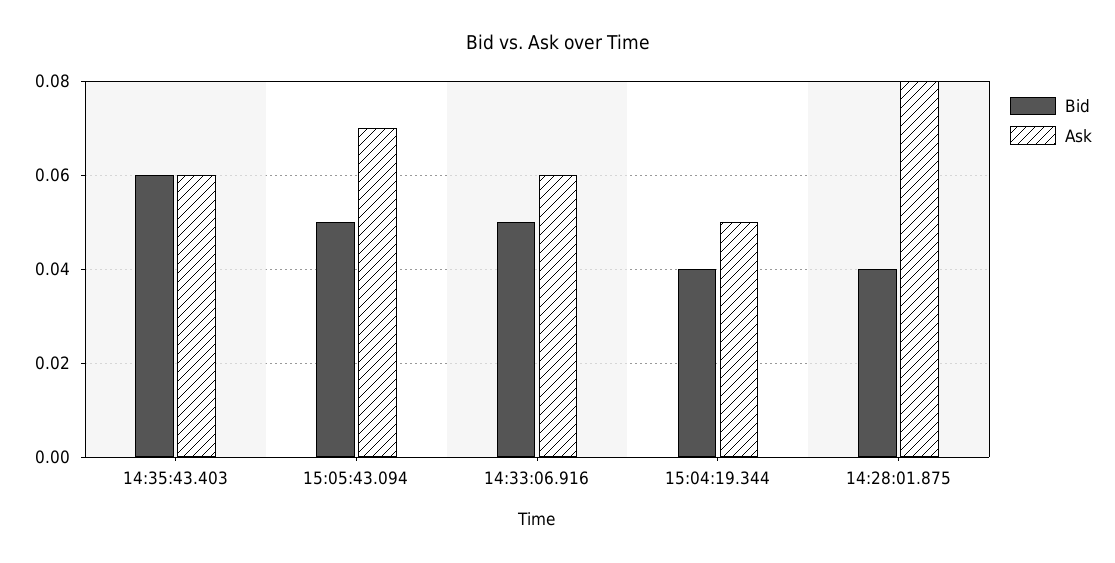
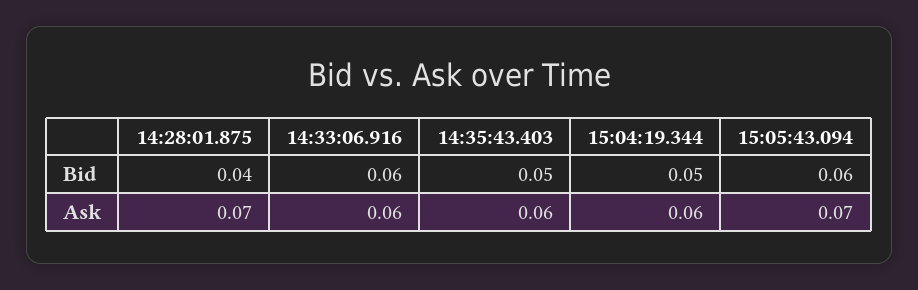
Bid, 14:35:43.403: 0.06 -> 0.05
Bid, 15:05:43.094: 0.05 -> 0.06
Bid, 14:33:06.916: 0.05 -> 0.06
Bid, 15:04:19.344: 0.04 -> 0.05
Ask, 15:04:19.344: 0.05 -> 0.06
Ask, 14:28:01.875: 0.08 -> 0.07

